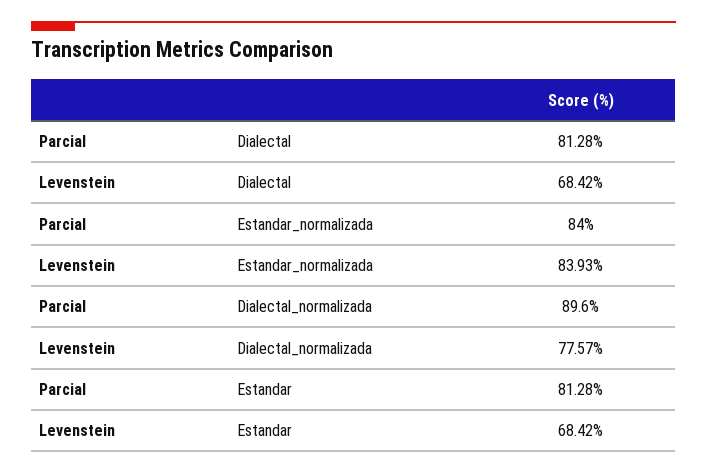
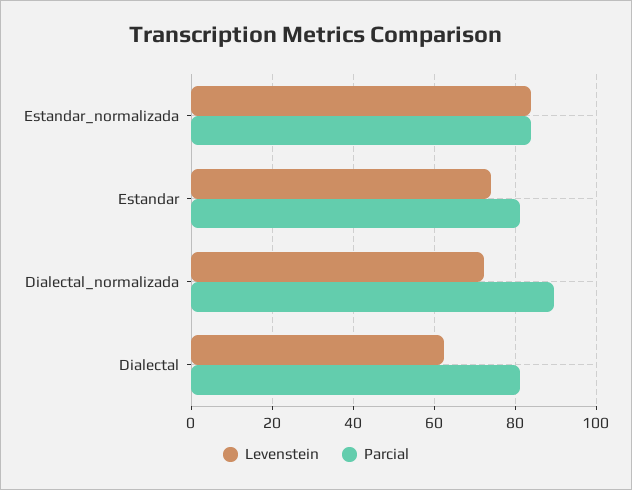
Levenstein, Dialectal: 68.42 -> 62
Levenstein, Dialectal_normalizada: 77.57 -> 72
Levenstein, Estandar: 68.42 -> 74

